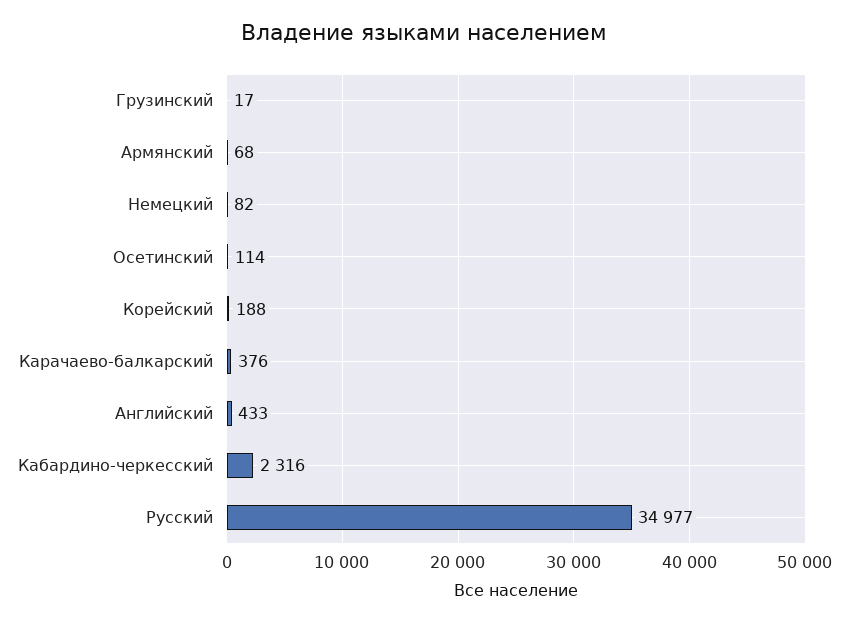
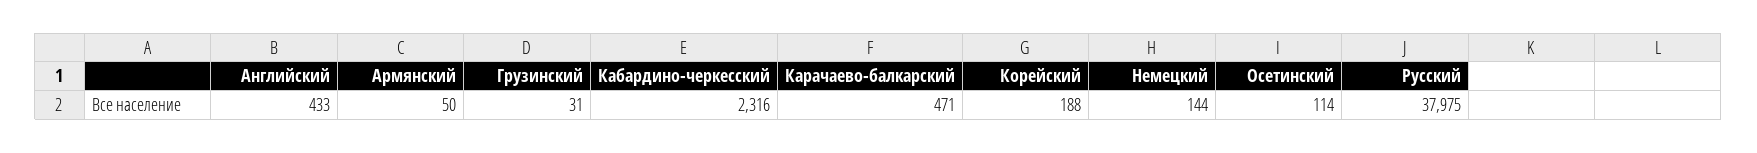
Грузинский: 17 -> 31
Армянский: 68 -> 50
Немецкий: 82 -> 144
Карачаево-балкарский: 376 -> 471
Русский: 34977 -> 37975

